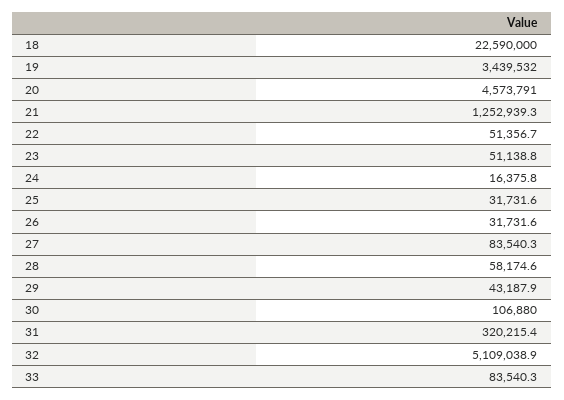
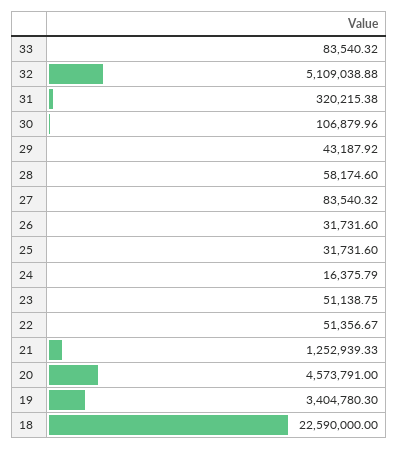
19: 3439532 -> 3404780.3

